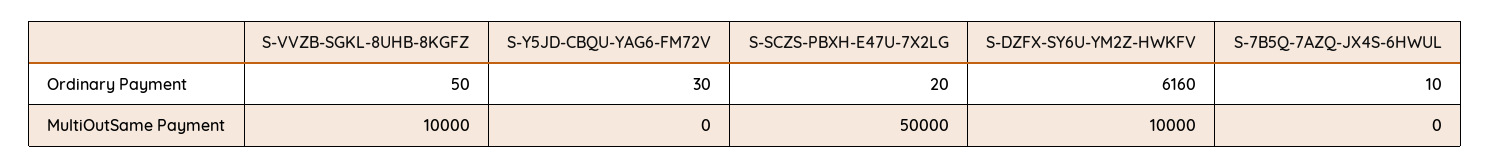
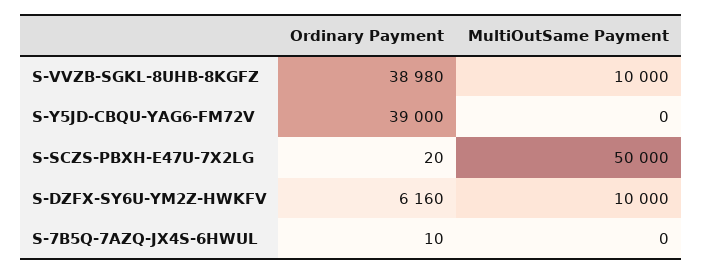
S-VVZB-SGKL-8UHB-8KGFZ, Ordinary Payment: 50 -> 38980
S-Y5JD-CBQU-YAG6-FM72V, Ordinary Payment: 30 -> 39000

